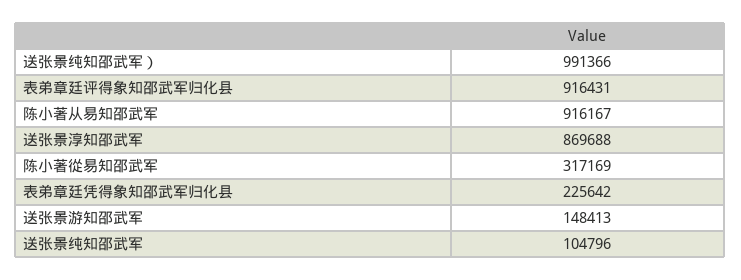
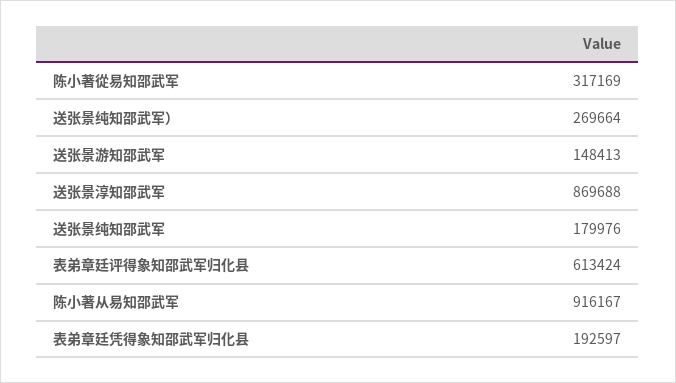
送张景纯知邵武军）: 991366 -> 269664
表弟章廷评得象知邵武军归化县: 916431 -> 613424
表弟章廷凭得象知邵武军归化县: 225642 -> 192597
送张景纯知邵武军: 104796 -> 179976

